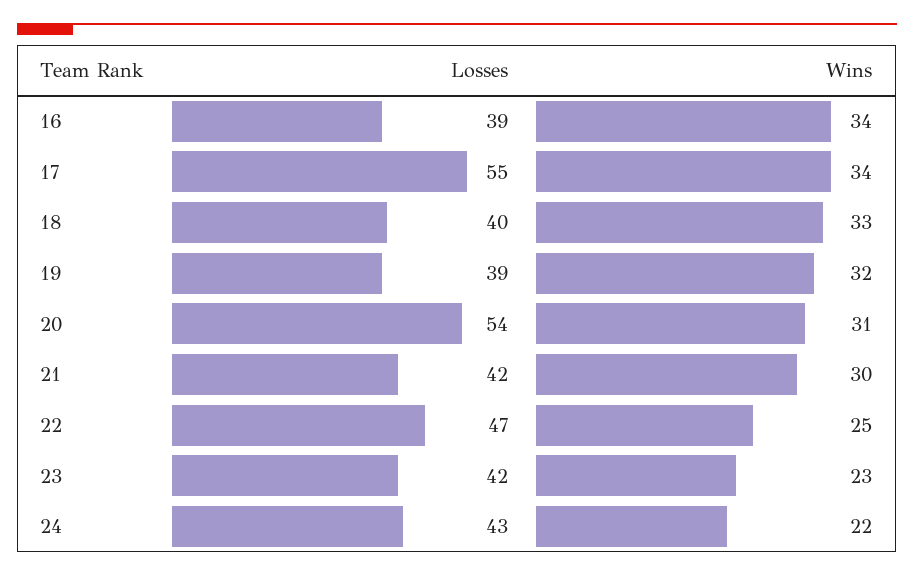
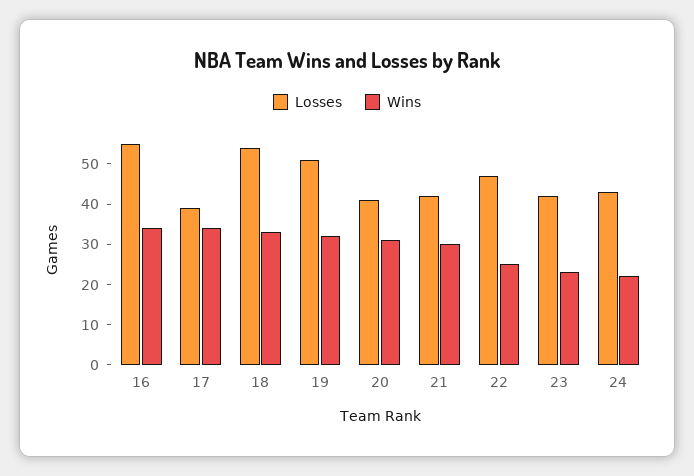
Losses, 16: 39 -> 55
Losses, 17: 55 -> 40
Losses, 18: 40 -> 55
Losses, 19: 39 -> 50
Losses, 20: 54 -> 40

